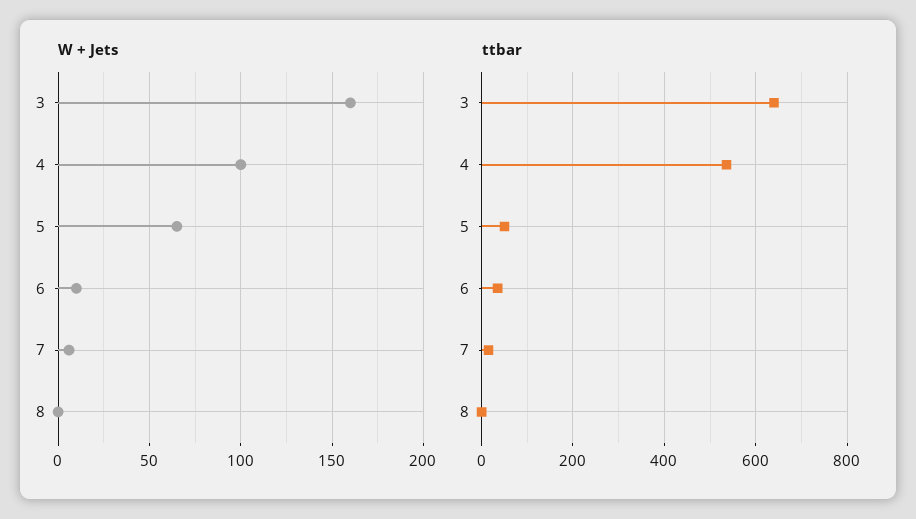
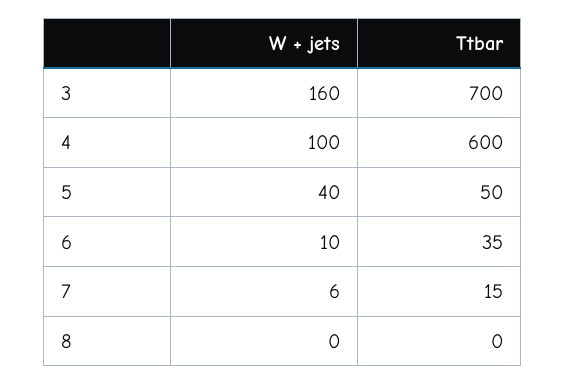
W + Jets, 5: 65 -> 40
ttbar, 3: 640 -> 700
ttbar, 4: 540 -> 600

